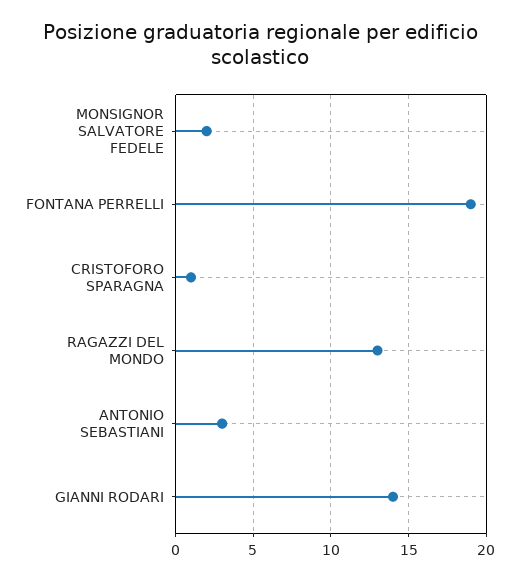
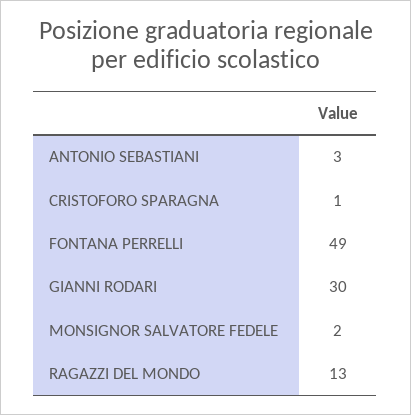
FONTANA PERRELLI: 19 -> 49
GIANNI RODARI: 14 -> 30

